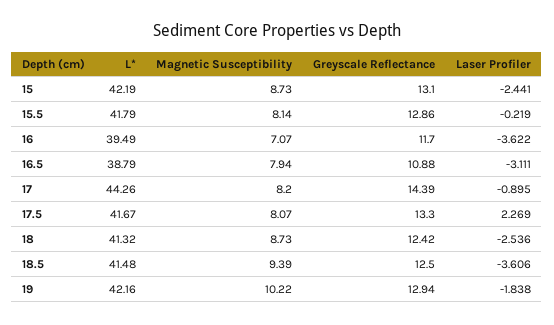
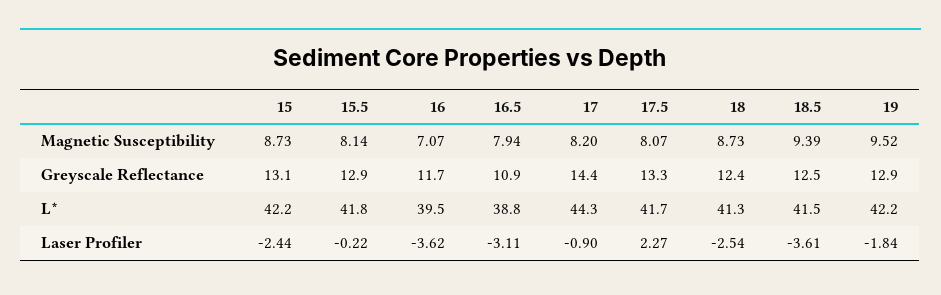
Magnetic Susceptibility, 19: 10.22 -> 9.52

